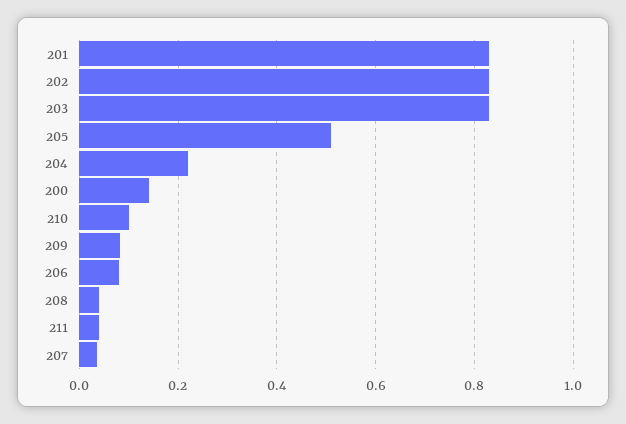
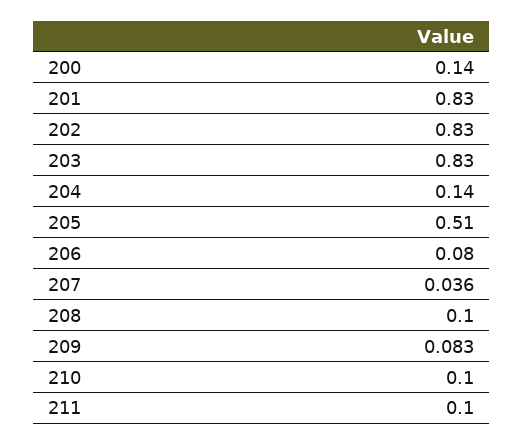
204: 0.22 -> 0.14
208: 0.04 -> 0.1
211: 0.04 -> 0.1

